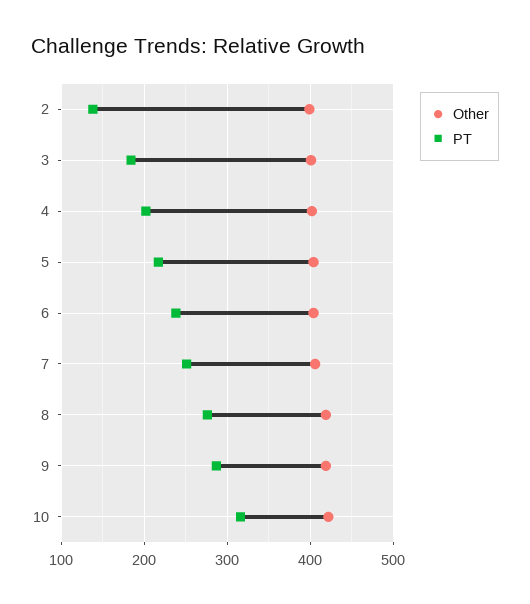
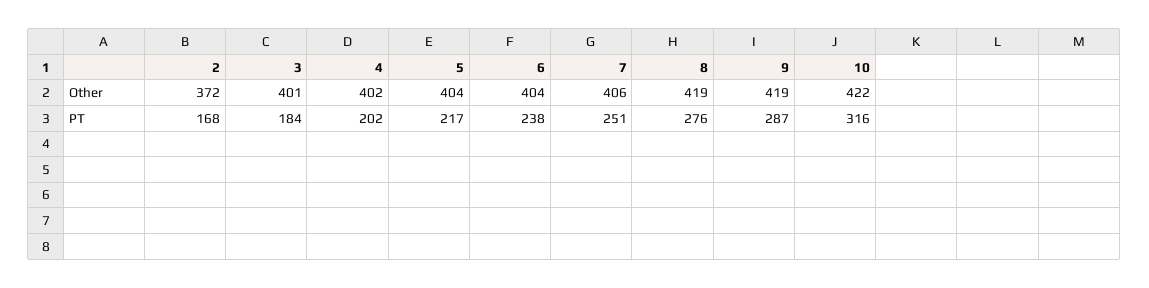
Other, 2: 400 -> 372
PT, 2: 140 -> 168

